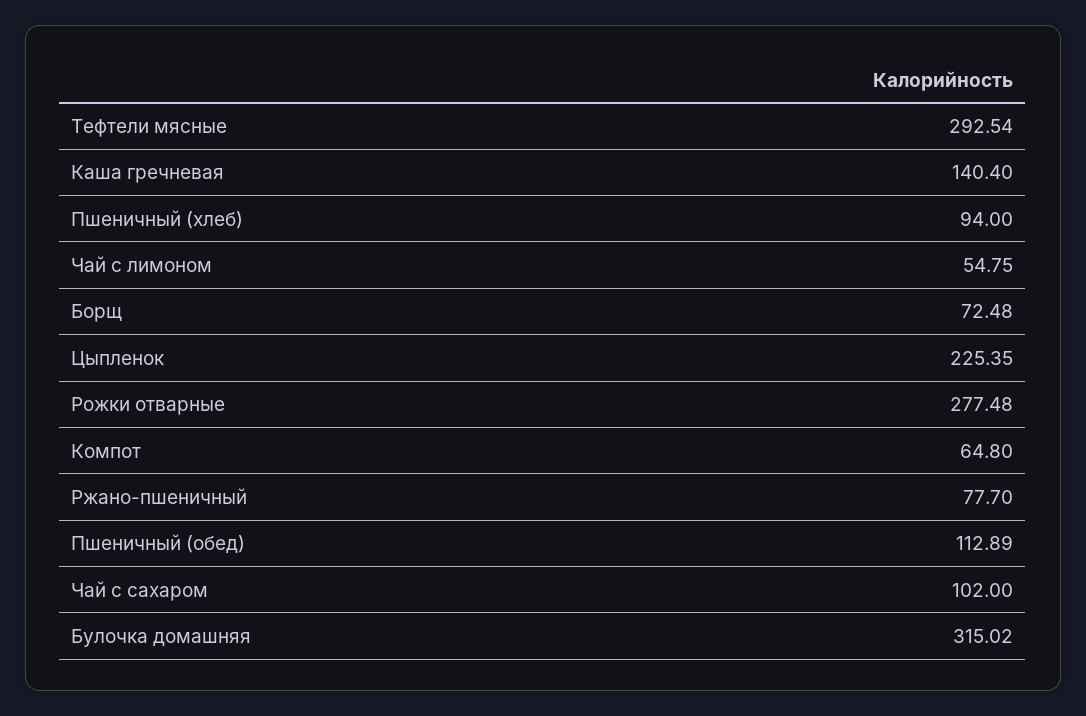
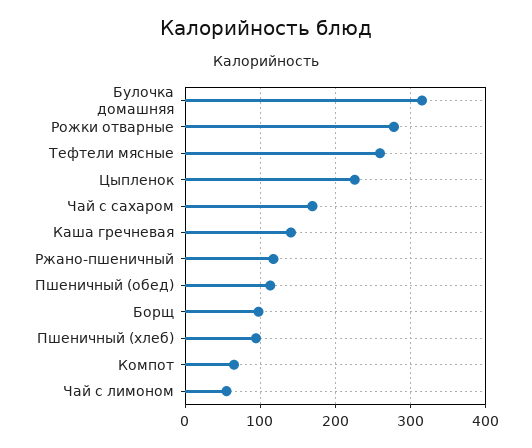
Тефтели мясные: 292.54 -> 260
Борщ: 72.48 -> 100
Ржано-пшеничный: 77.7 -> 120
Чай с сахаром: 102 -> 170

